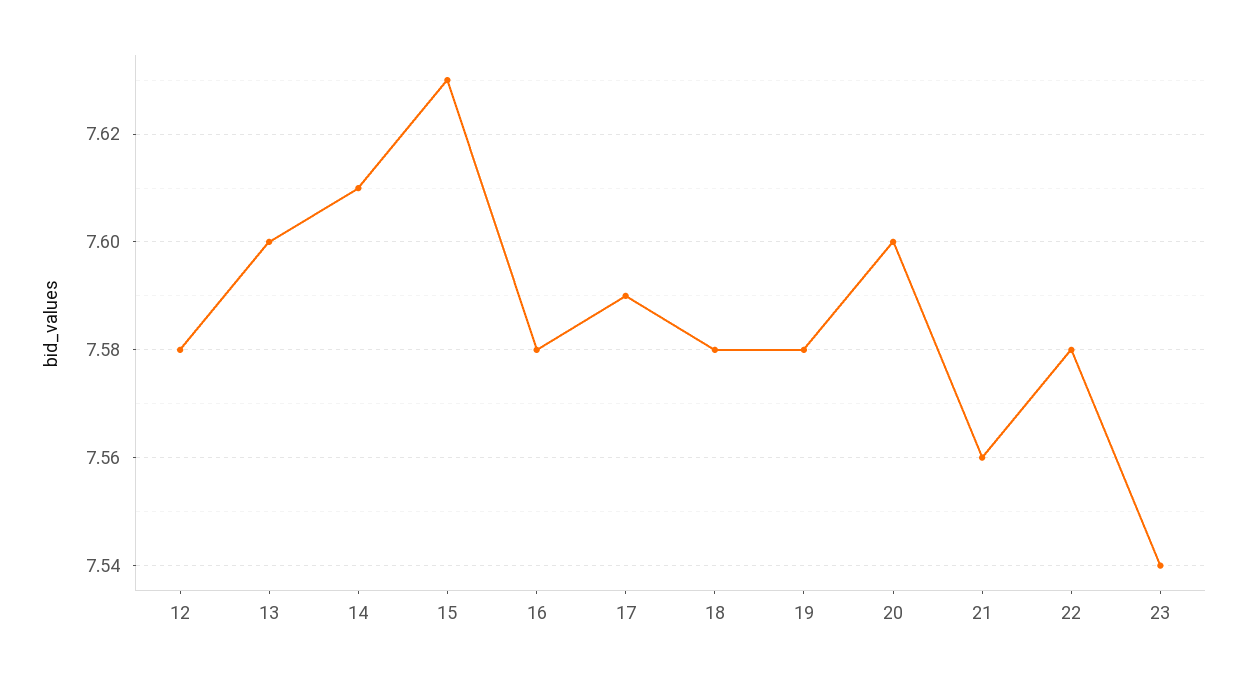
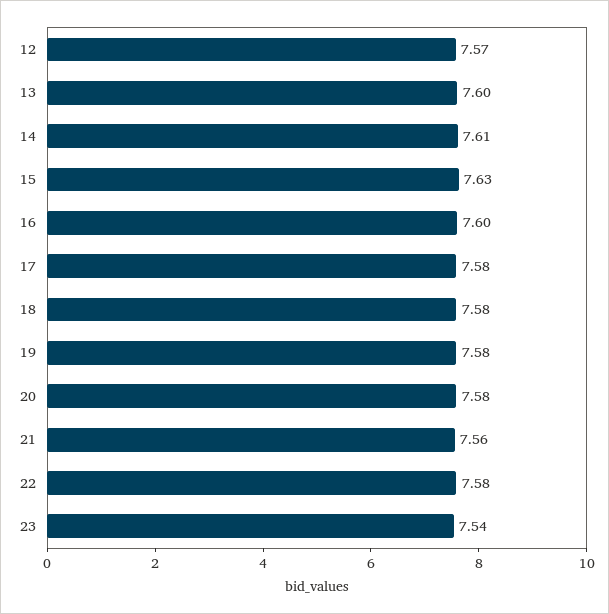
12: 7.58 -> 7.57
16: 7.58 -> 7.6
17: 7.59 -> 7.58
20: 7.6 -> 7.58

